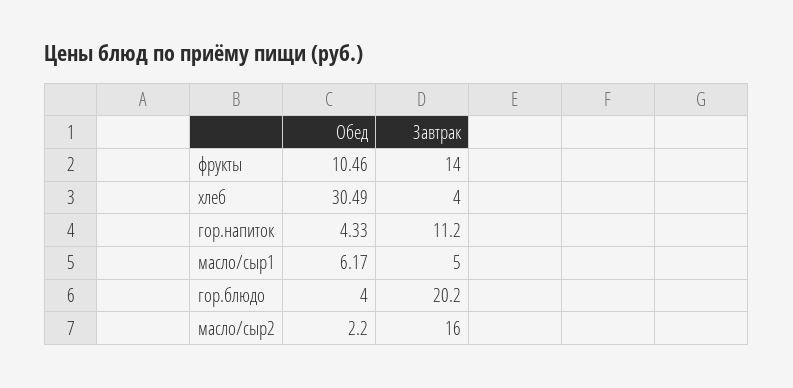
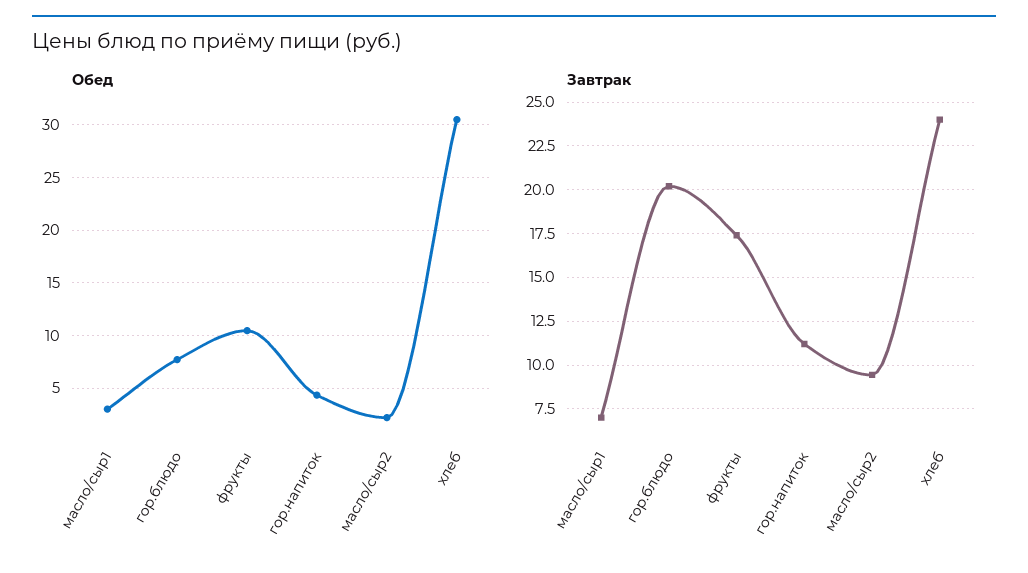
Завтрак, фрукты: 14 -> 17.5
Завтрак, хлеб: 4 -> 24
Обед, масло/сыр1: 6.17 -> 3
Завтрак, масло/сыр1: 5 -> 7
Обед, гор.блюдо: 4 -> 8
Завтрак, масло/сыр2: 16 -> 9.5

